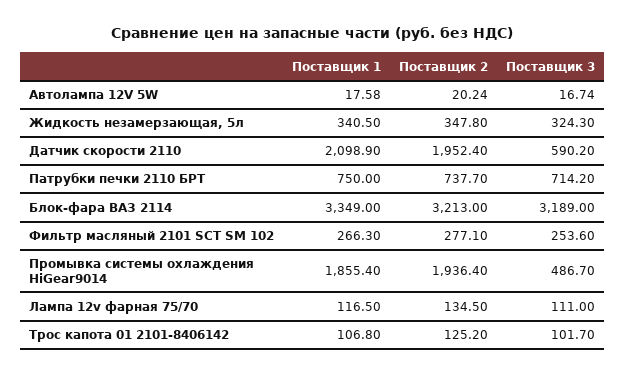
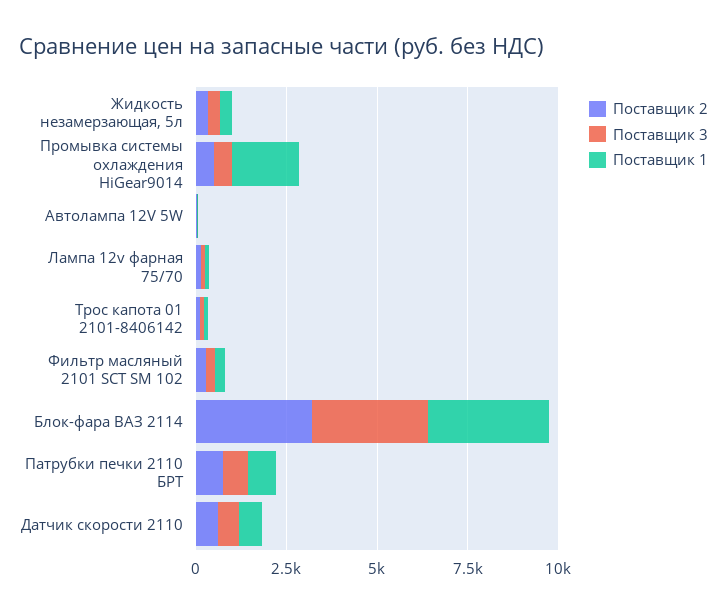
Поставщик 1, Датчик скорости 2110: 2098.9 -> 500
Поставщик 2, Датчик скорости 2110: 1952.4 -> 500
Поставщик 2, Промывка системы охлаждения HiGear9014: 1936.4 -> 500

